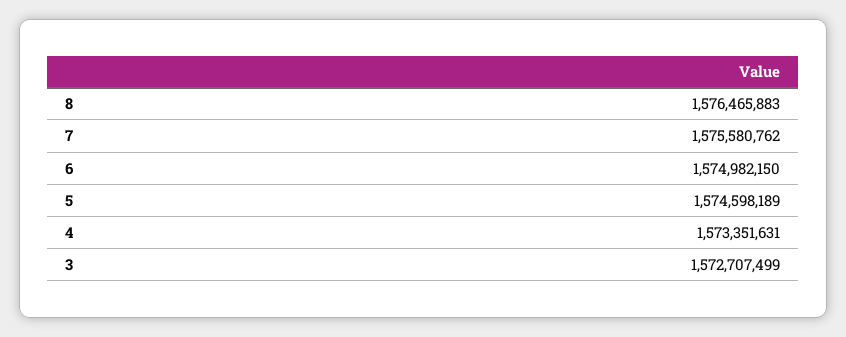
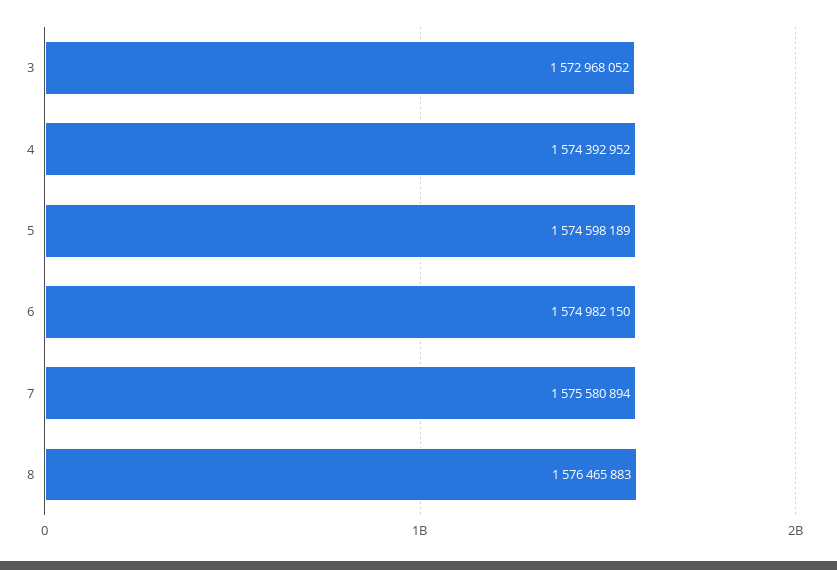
7: 1575580762 -> 1575580894
4: 1573351631 -> 1574392952
3: 1572707499 -> 1572968052

